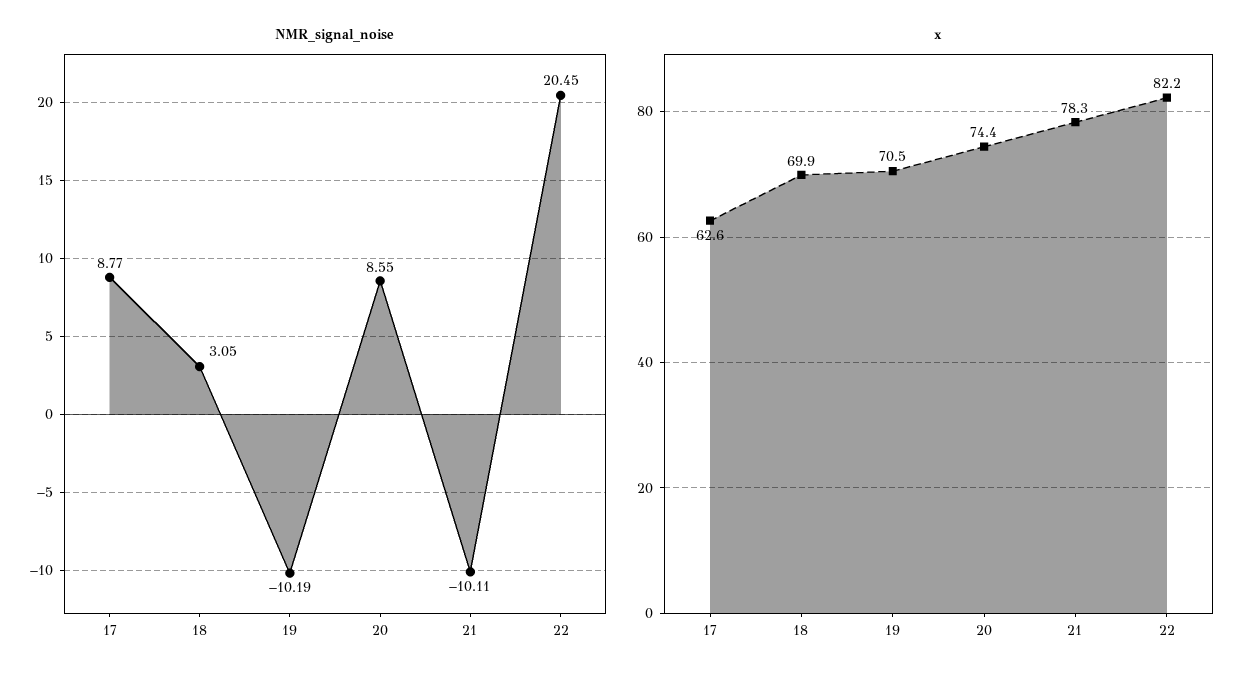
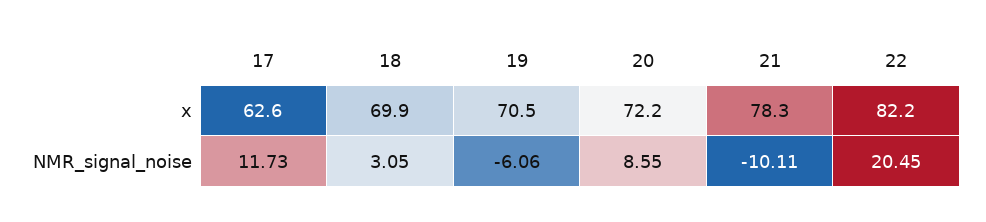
NMR_signal_noise, 17: 8.77 -> 11.73
NMR_signal_noise, 19: -10.19 -> -6.06
x, 20: 74.4 -> 72.2

